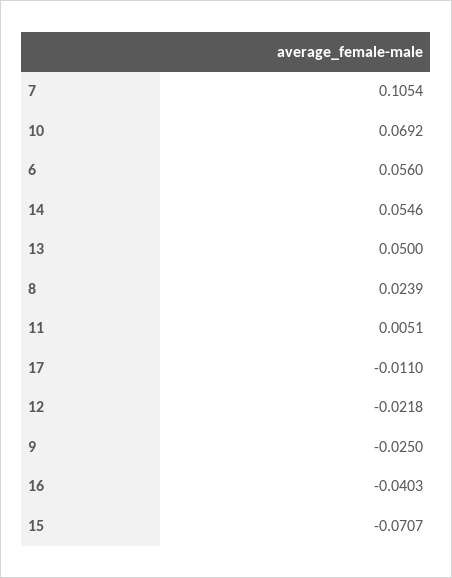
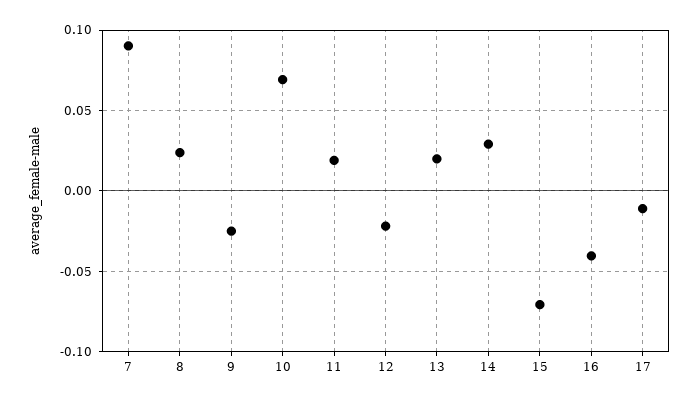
7: 0.1054 -> 0.09
6: 0.056 -> none
14: 0.0546 -> 0.03
13: 0.05 -> 0.02
11: 0.0051 -> 0.02

